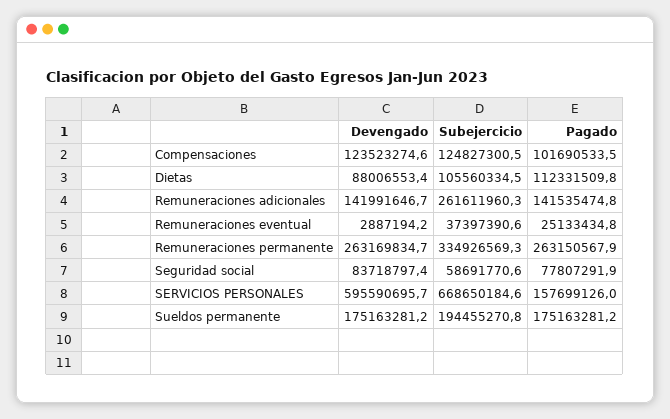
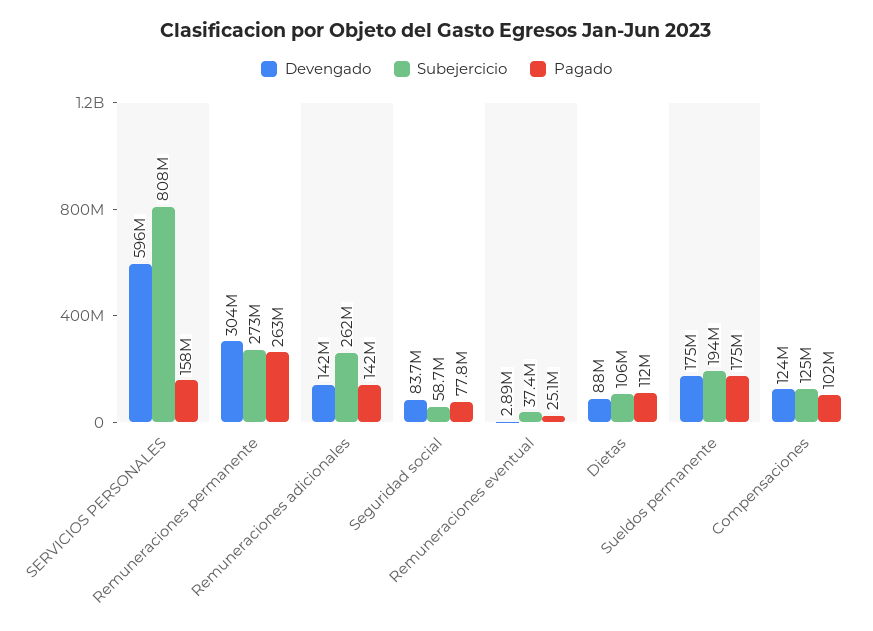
Devengado, Remuneraciones permanente: 263169834.7 -> 304000000
Subejercicio, Remuneraciones permanente: 334926569.3 -> 273000000
Subejercicio, SERVICIOS PERSONALES: 668650184.6 -> 808000000

